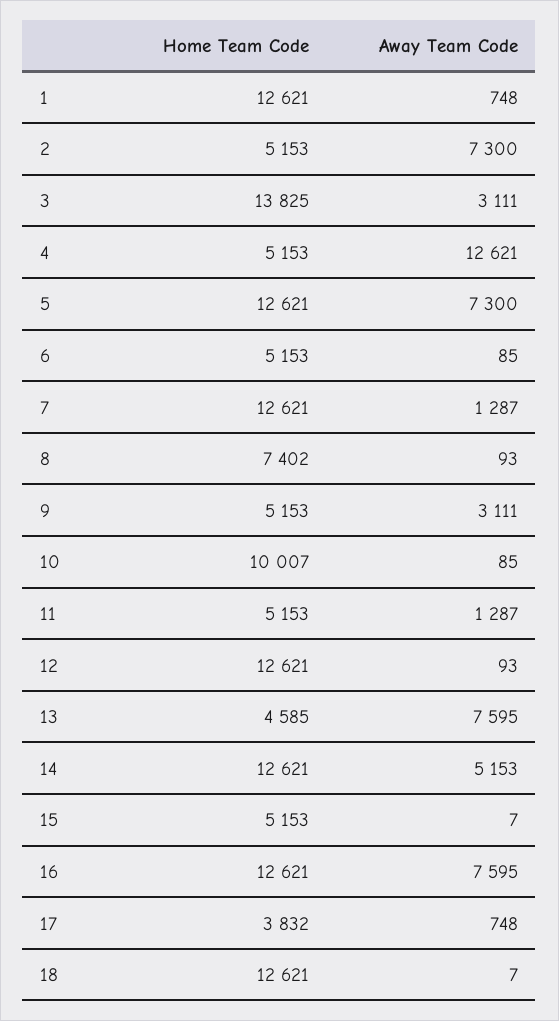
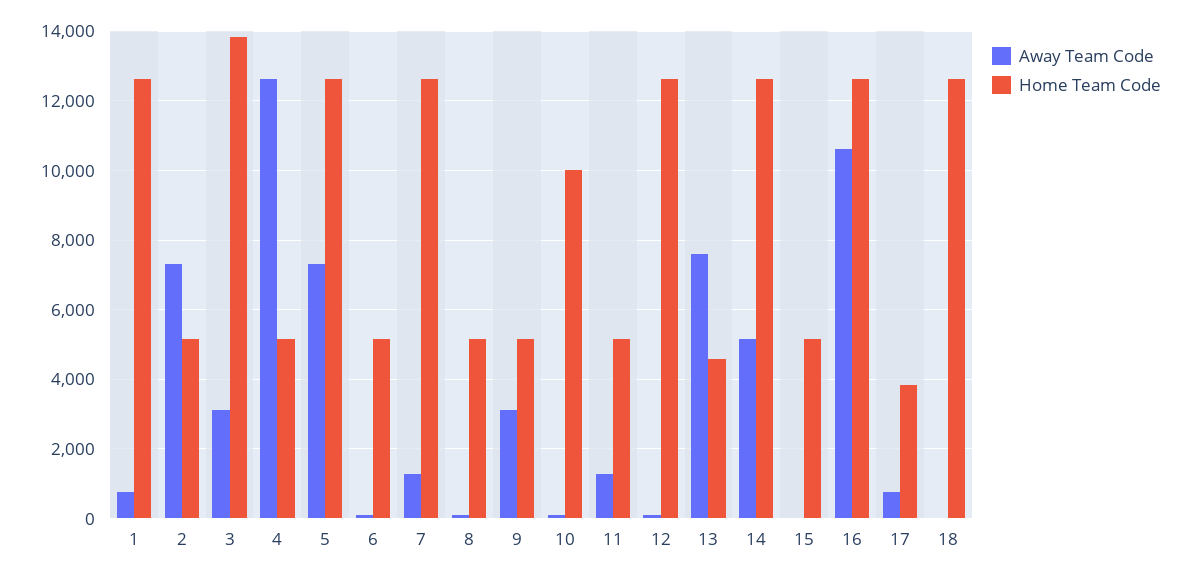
Home Team Code, 8: 7402 -> 5200
Away Team Code, 16: 7595 -> 10600

